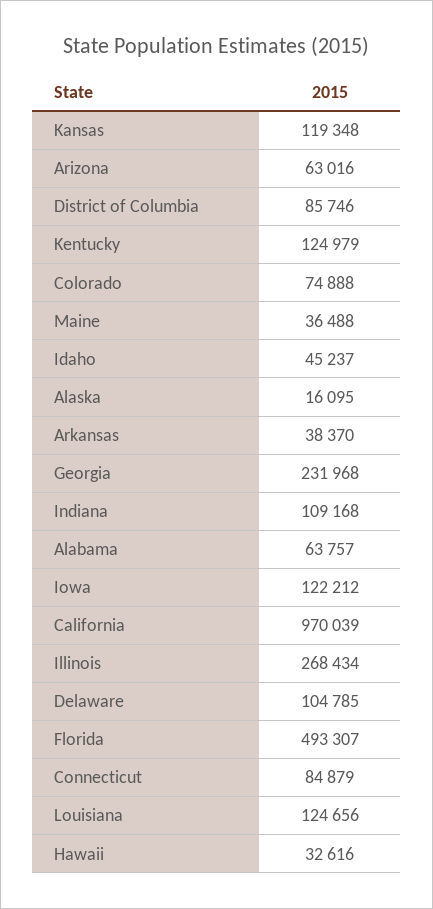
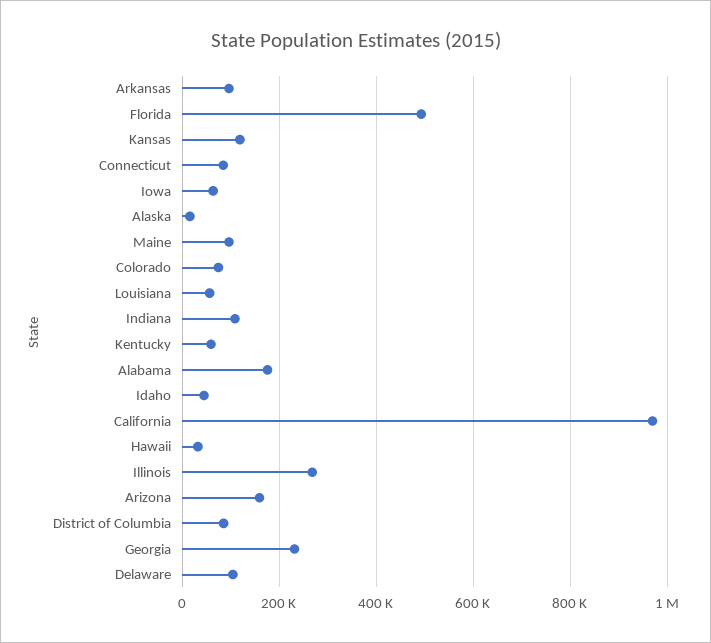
Arizona: 63016 -> 160000
Kentucky: 124979 -> 60000
Maine: 36488 -> 100000
Arkansas: 38370 -> 100000
Alabama: 63757 -> 180000
Iowa: 122212 -> 60000
Louisiana: 124656 -> 60000

